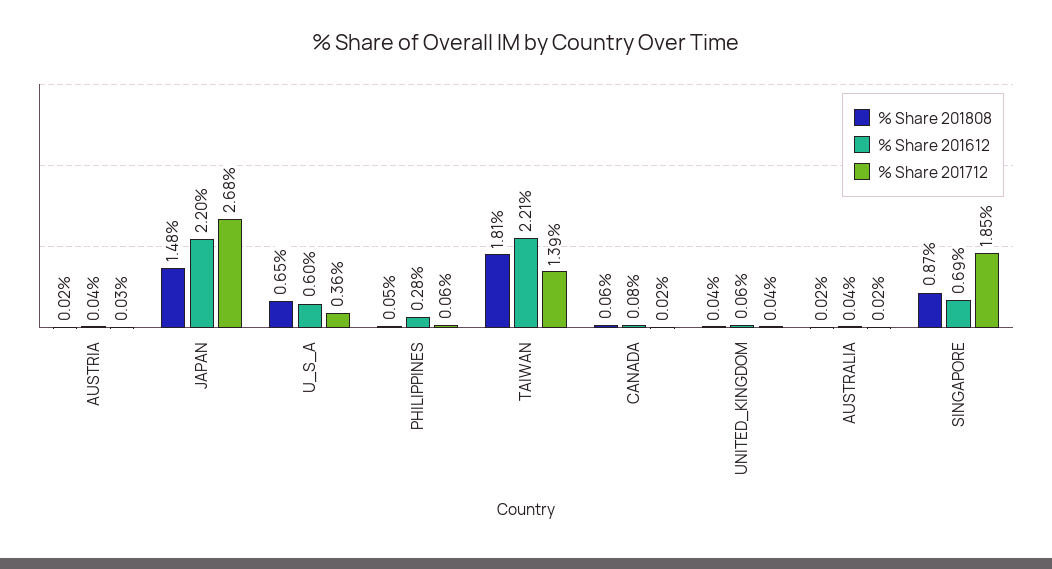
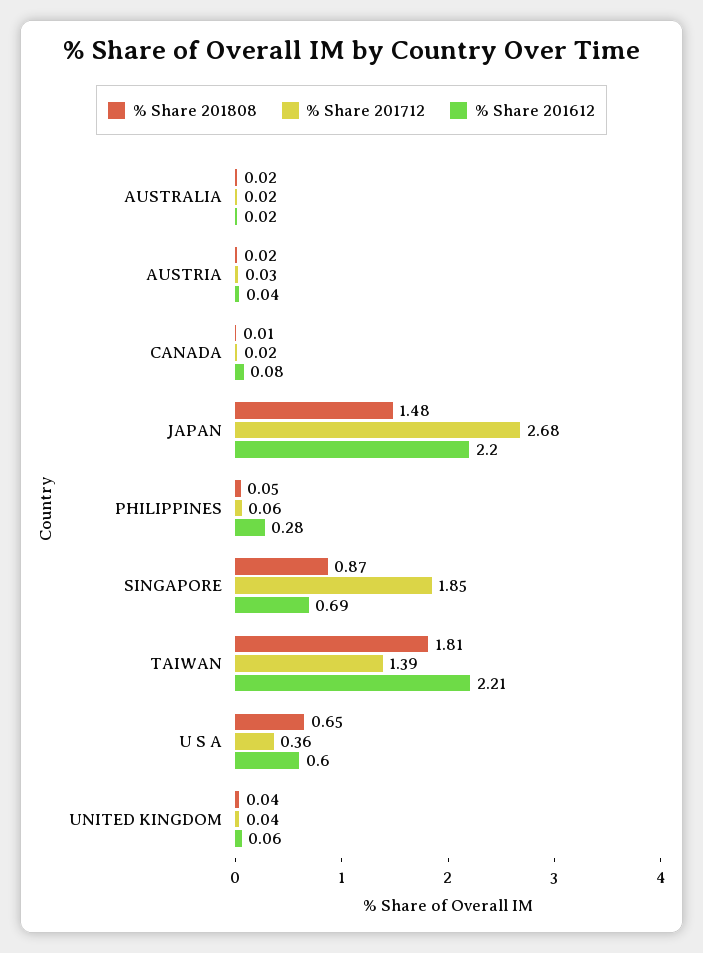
% Share 201808, CANADA: 0.06 -> 0.01
% Share 201612, AUSTRALIA: 0.04 -> 0.02

